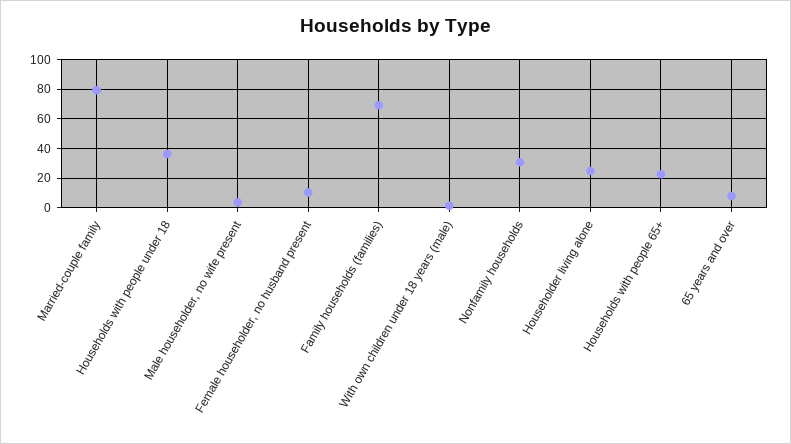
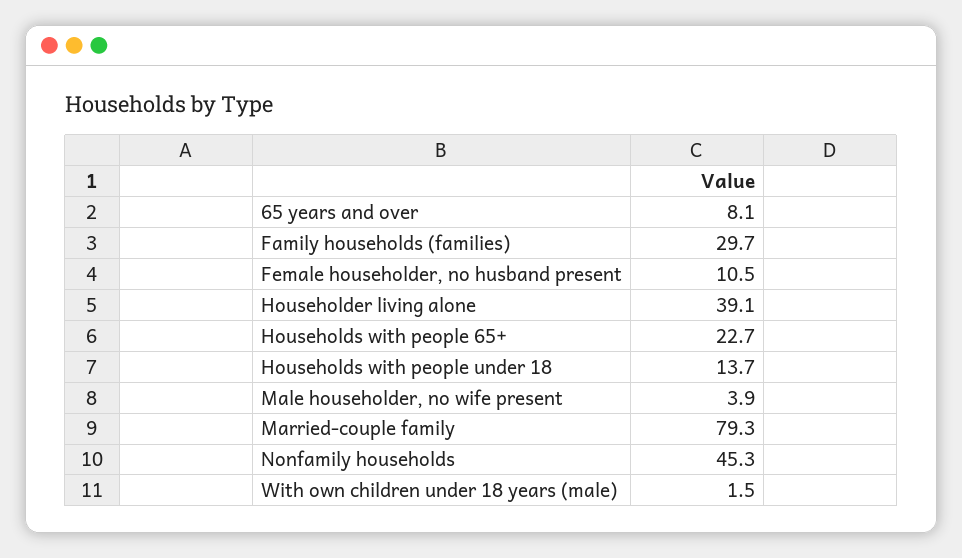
Households with people under 18: 35 -> 13.7
Family households (families): 70 -> 29.7
Nonfamily households: 30 -> 45.3
Householder living alone: 25 -> 39.1

